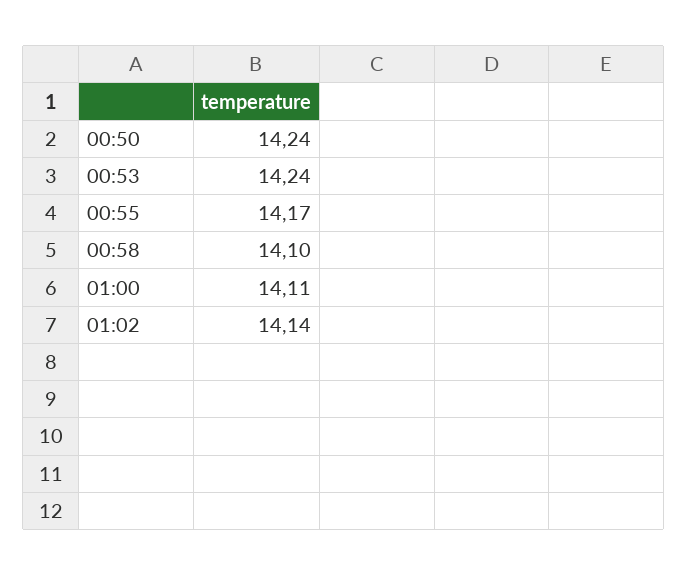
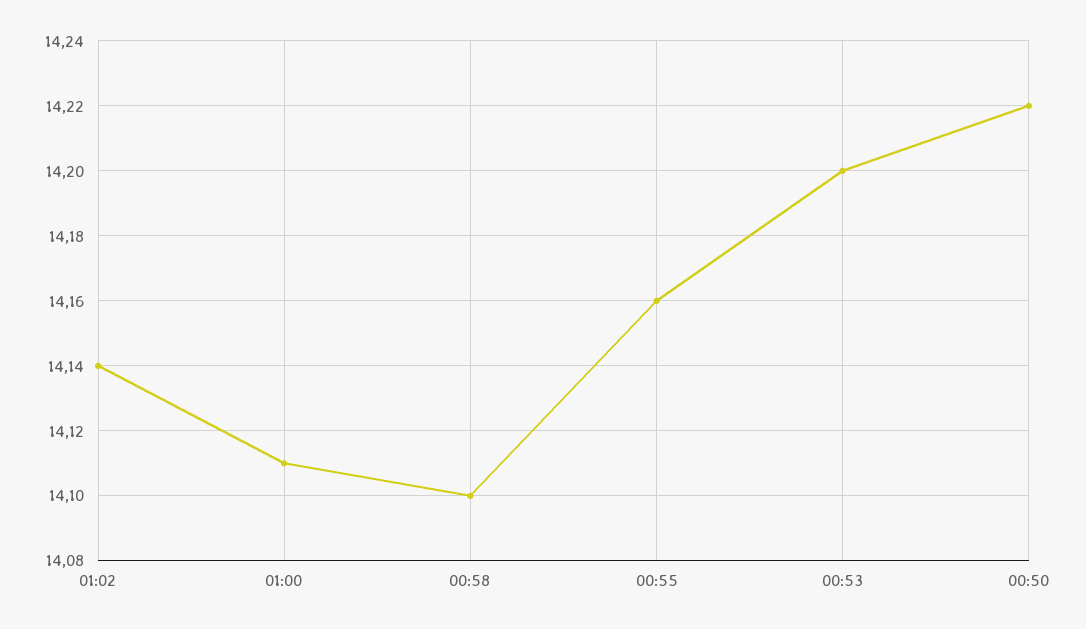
00:50: 14.24 -> 14.22
00:53: 14.24 -> 14.2
00:55: 14.17 -> 14.16

